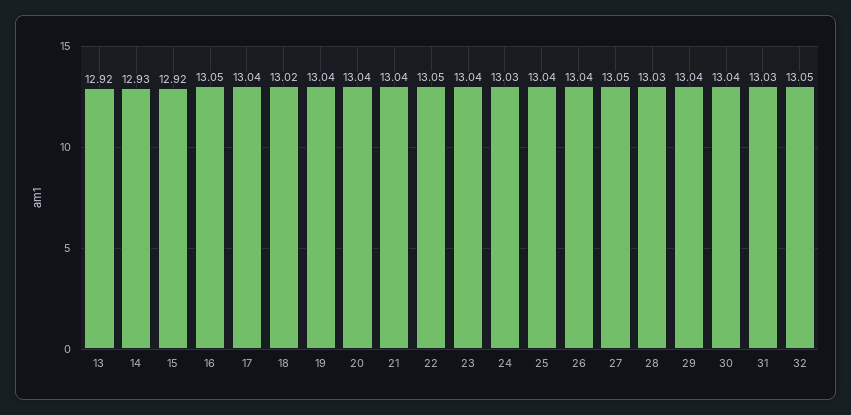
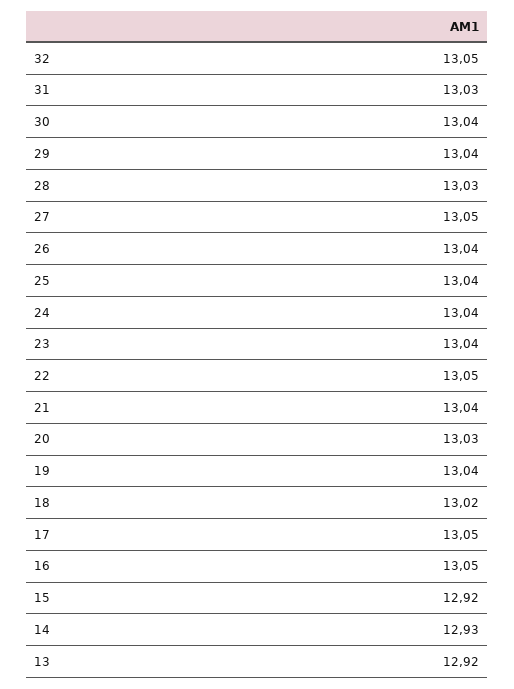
17: 13.04 -> 13.05
20: 13.04 -> 13.03
24: 13.03 -> 13.04

